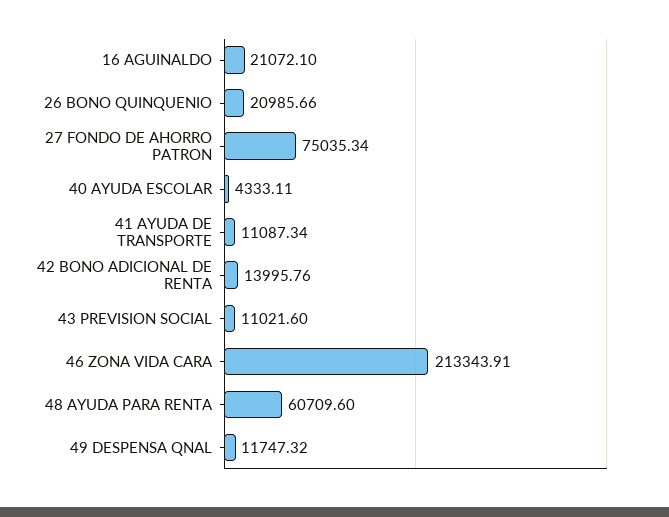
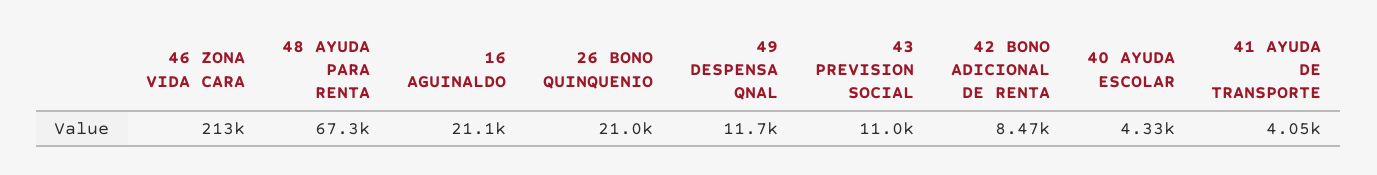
27 FONDO DE AHORRO PATRON: 75035.34 -> none
41 AYUDA DE TRANSPORTE: 11087.34 -> 4050
42 BONO ADICIONAL DE RENTA: 13995.76 -> 8470
48 AYUDA PARA RENTA: 60709.6 -> 67300

